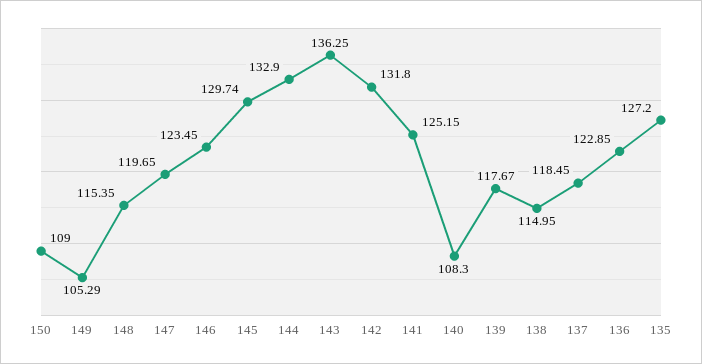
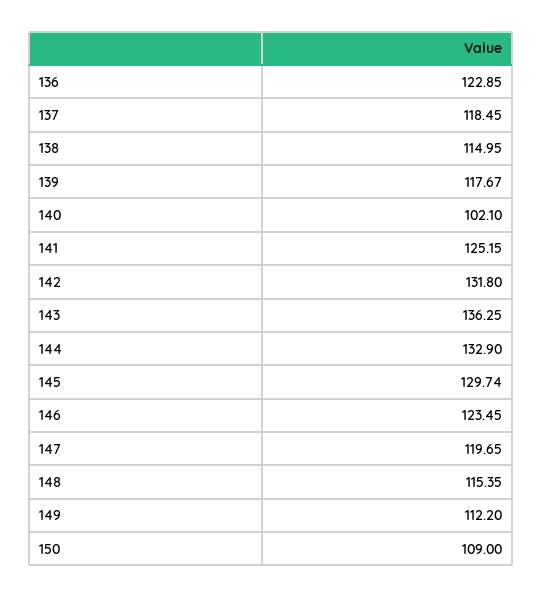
149: 105.29 -> 112.2
140: 108.3 -> 102.1
135: 127.2 -> none

